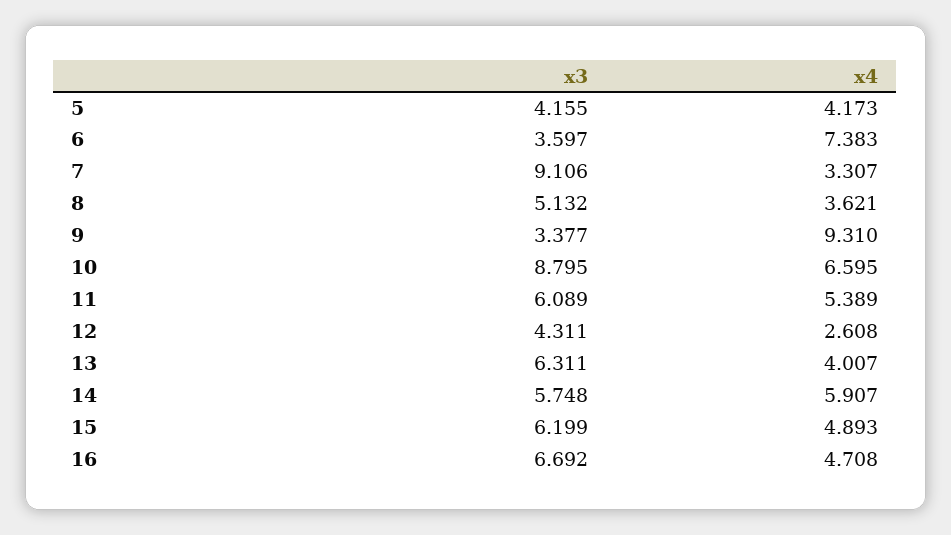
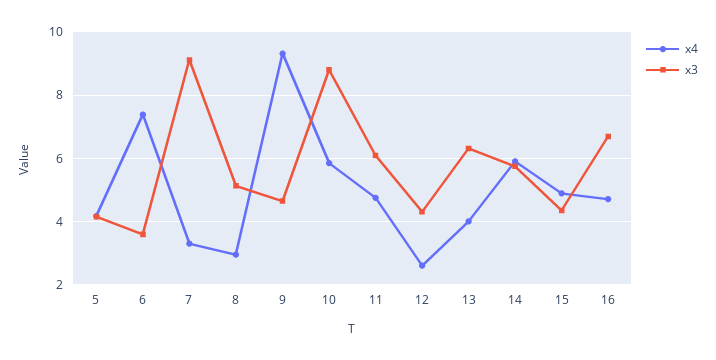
x4, 8: 3.621 -> 3
x3, 9: 3.377 -> 4.6
x4, 10: 6.595 -> 5.8
x4, 11: 5.389 -> 4.8
x3, 15: 6.199 -> 4.4

